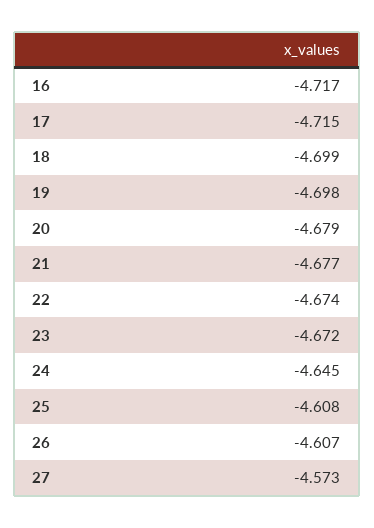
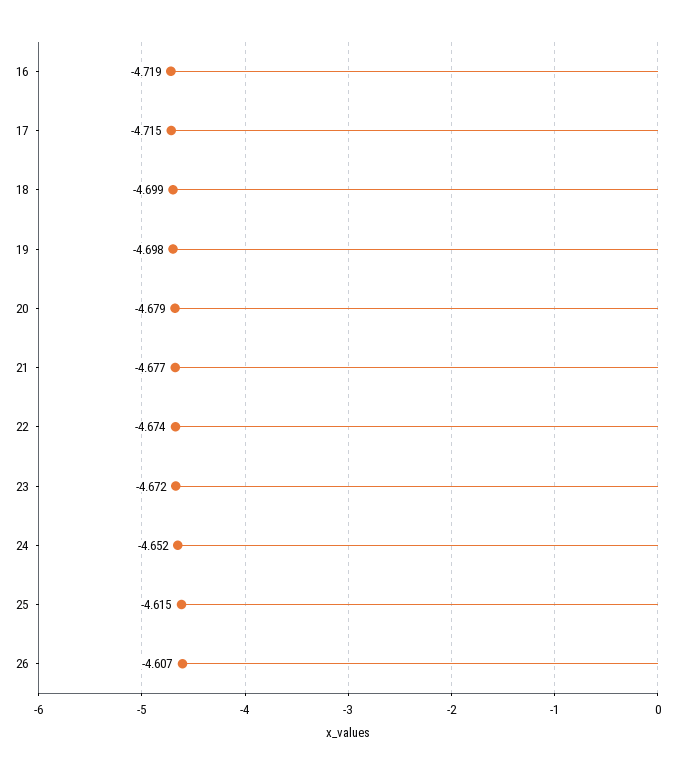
16: -4.717 -> -4.719
24: -4.645 -> -4.652
25: -4.608 -> -4.615
27: -4.573 -> none

